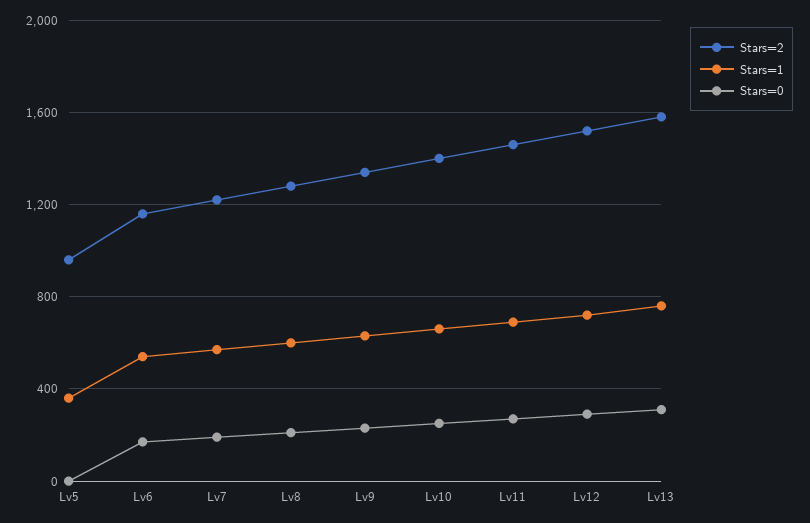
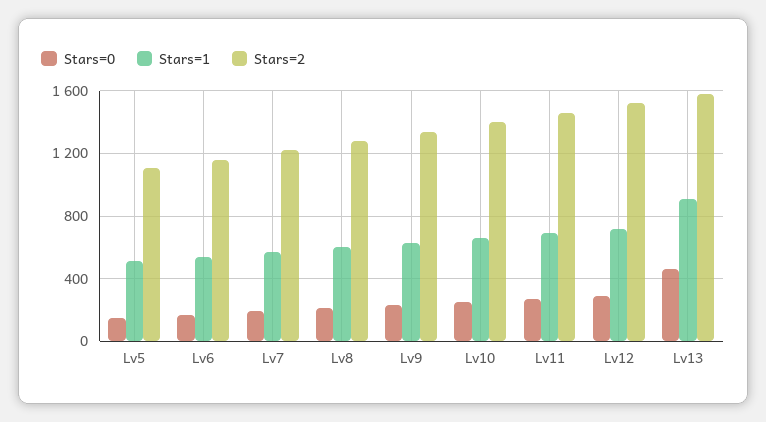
Stars=2, Lv5: 950 -> 1100
Stars=1, Lv5: 350 -> 500
Stars=0, Lv5: 0 -> 150
Stars=1, Lv13: 750 -> 900
Stars=0, Lv13: 300 -> 450

